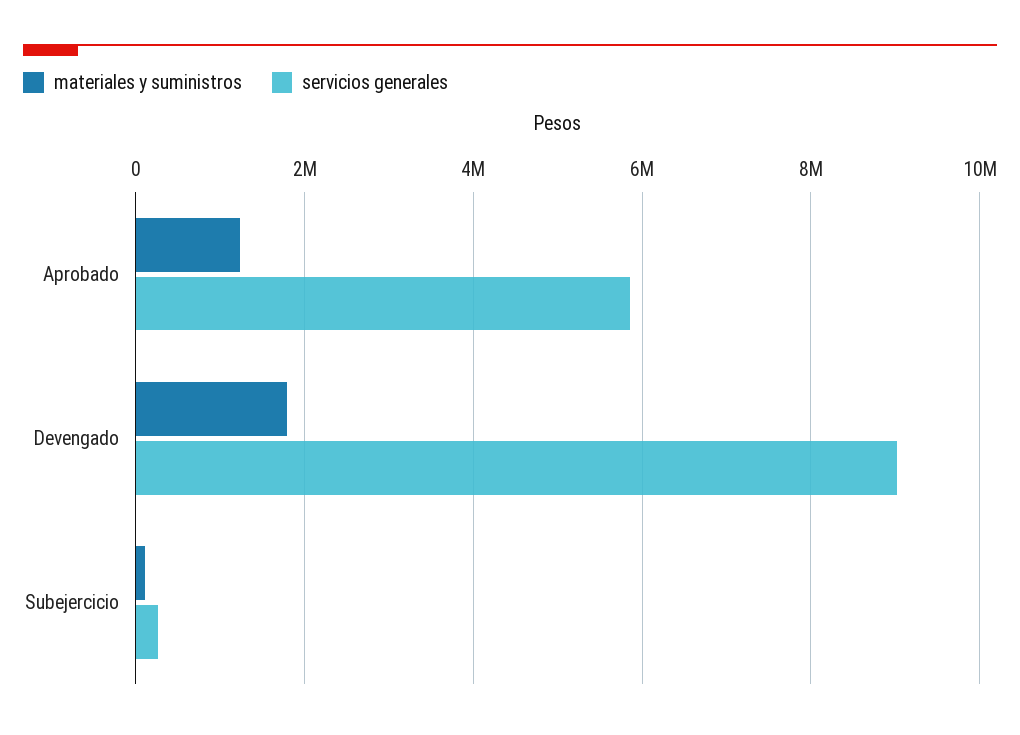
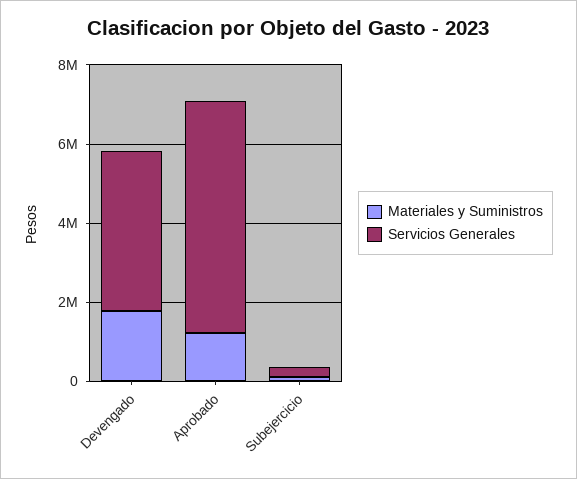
servicios generales, Devengado: 9000000 -> 4000000

